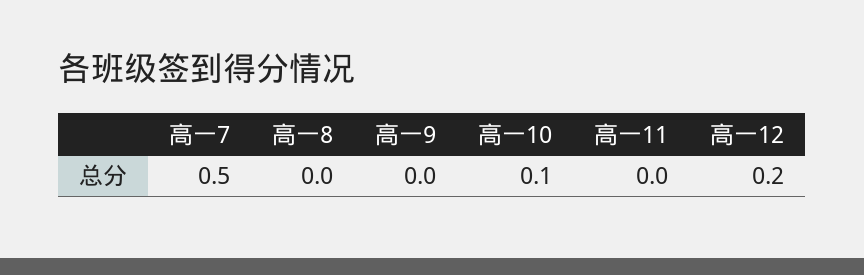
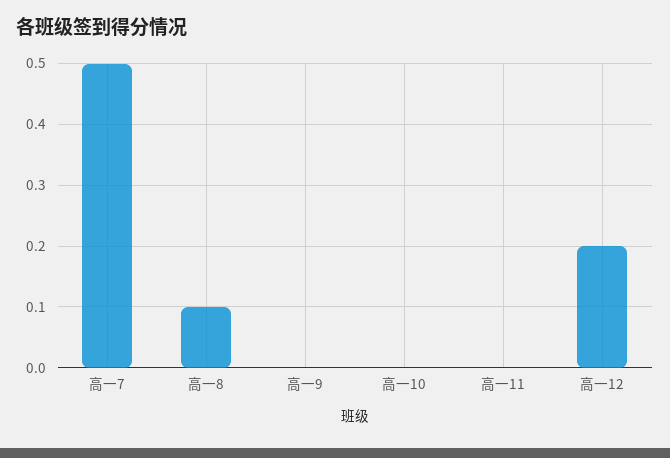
高一8: 0 -> 0.1
高一10: 0.1 -> 0

